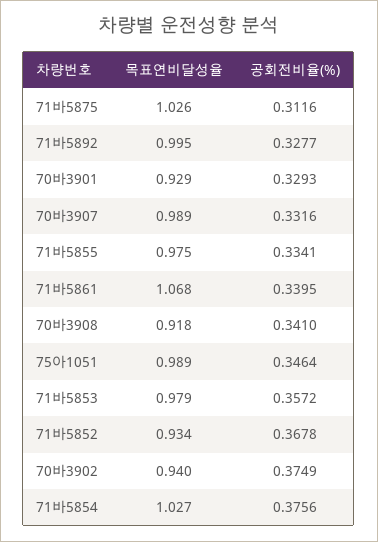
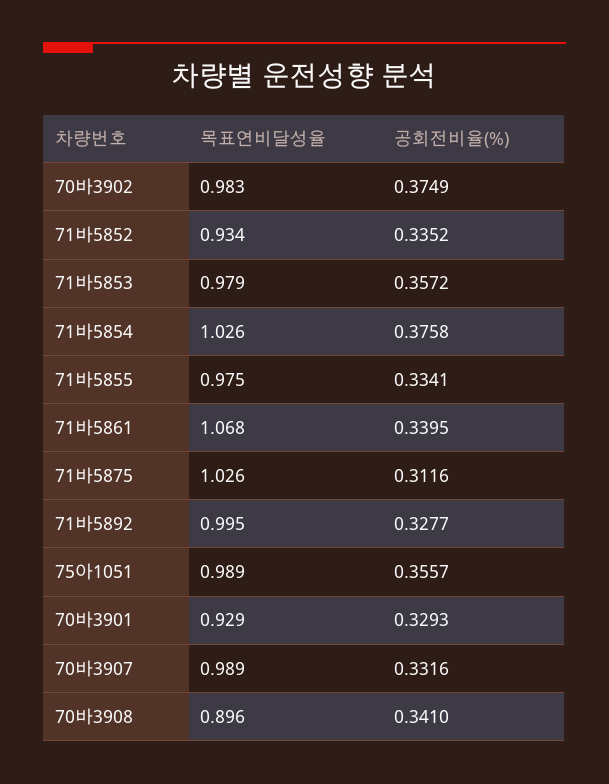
목표연비달성율, 70바3908: 0.918 -> 0.896
공회전비율(%), 75아1051: 0.3464 -> 0.3557
공회전비율(%), 71바5852: 0.3678 -> 0.3352
목표연비달성율, 70바3902: 0.94 -> 0.983
목표연비달성율, 71바5854: 1.027 -> 1.026
공회전비율(%), 71바5854: 0.3756 -> 0.3758

